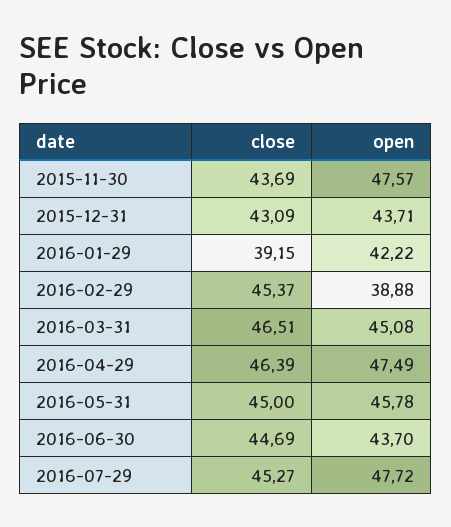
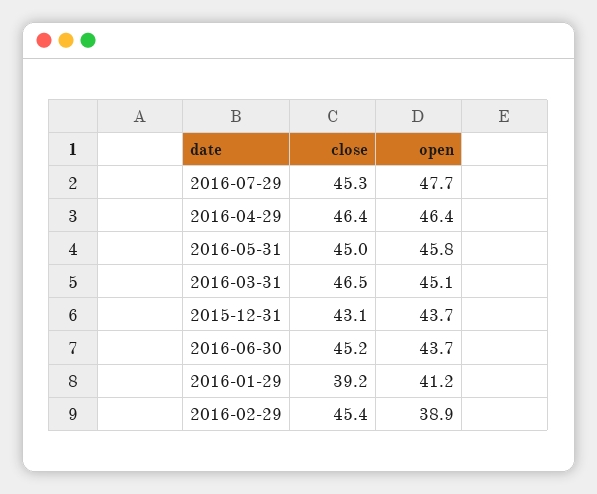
close, 2015-11-30: 43.69 -> none
open, 2015-11-30: 47.57 -> none
open, 2016-01-29: 42.22 -> 41.2
open, 2016-04-29: 47.49 -> 46.4
close, 2016-06-30: 44.69 -> 45.2

